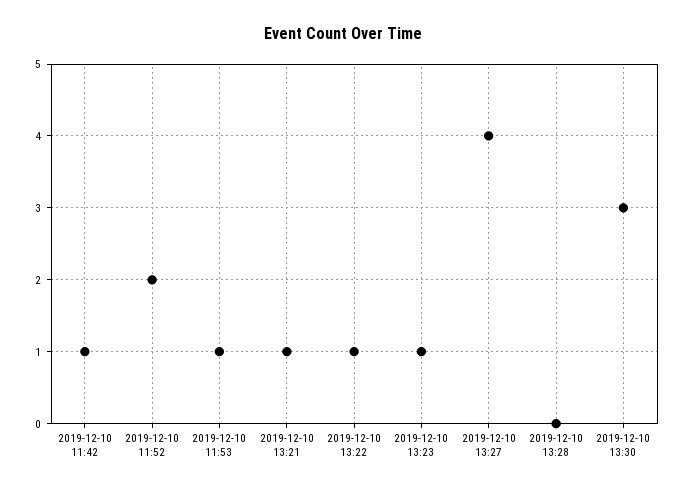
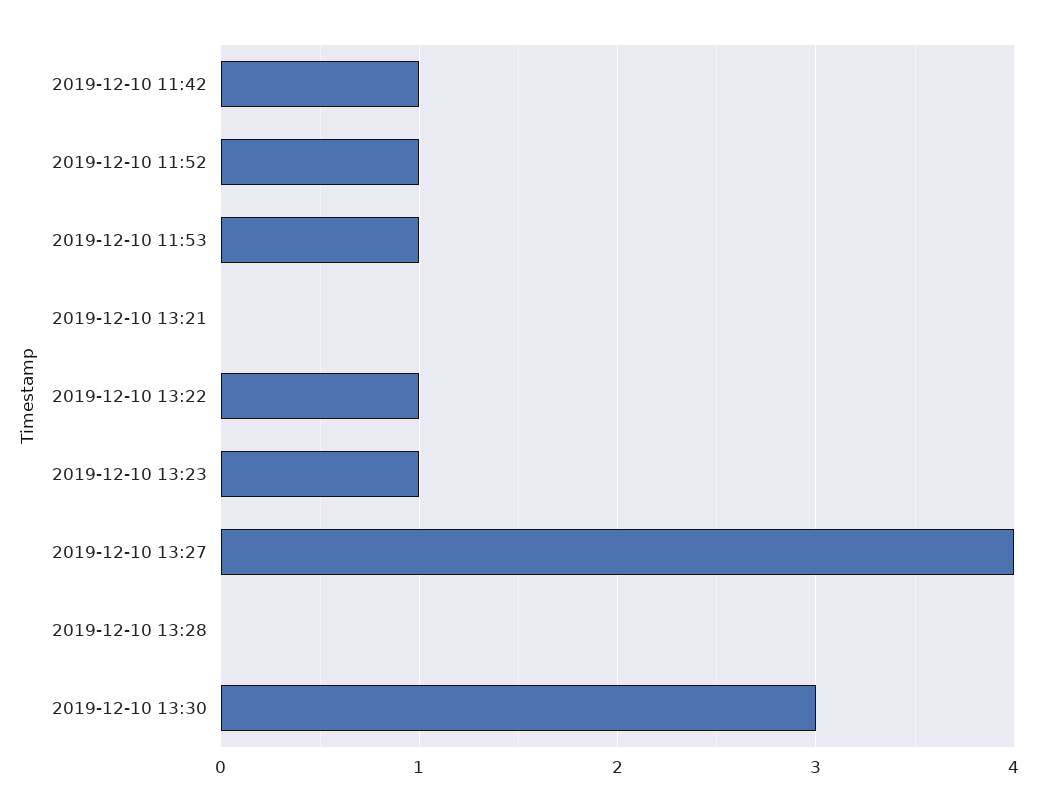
2019-12-10 11:52: 2 -> 1
2019-12-10 13:21: 1 -> 0

